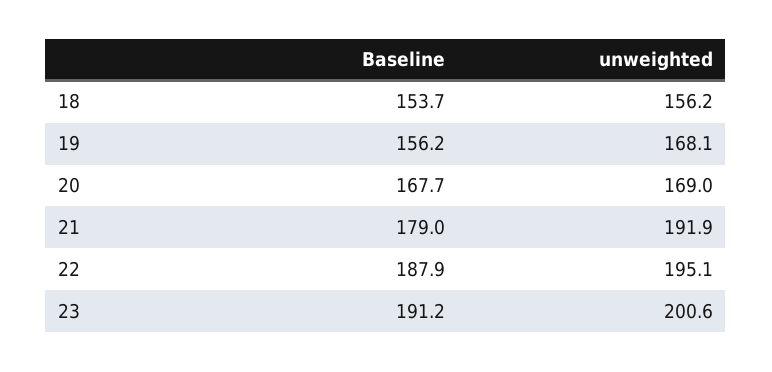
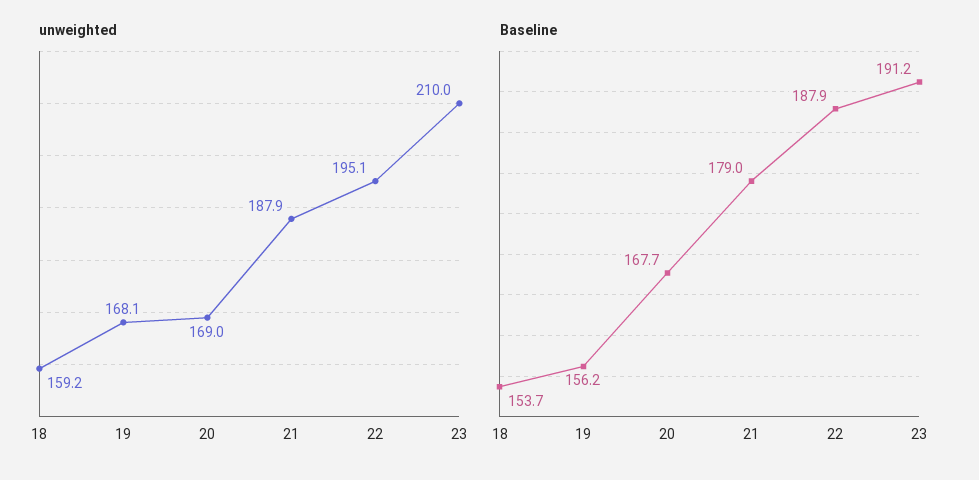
unweighted, 18: 156.2 -> 159.2
unweighted, 21: 191.9 -> 187.9
unweighted, 23: 200.6 -> 210

